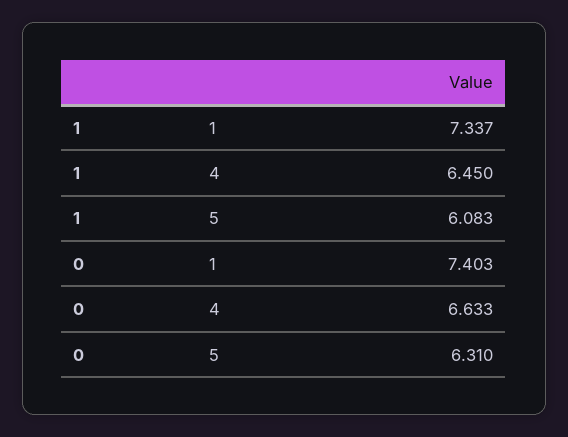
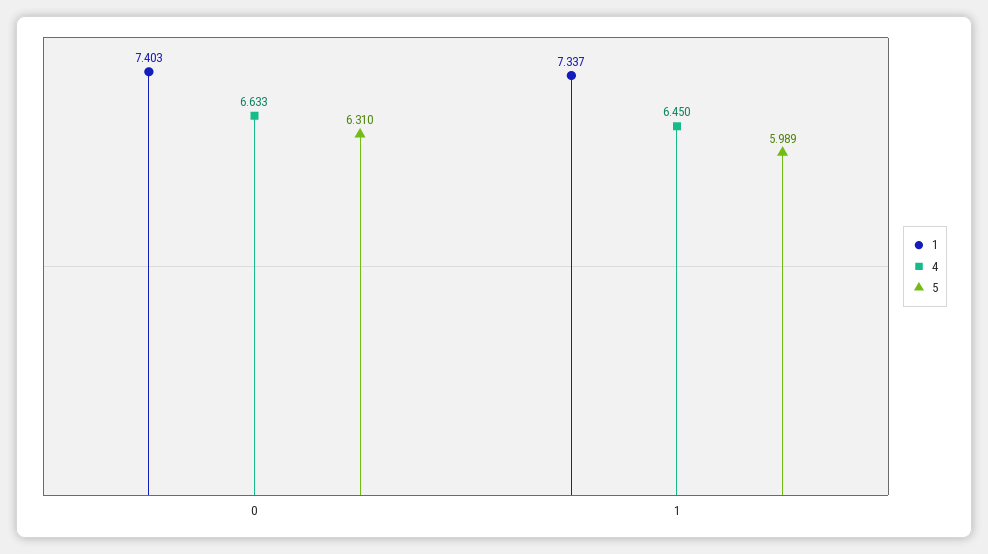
5, 1: 6.083 -> 5.989

